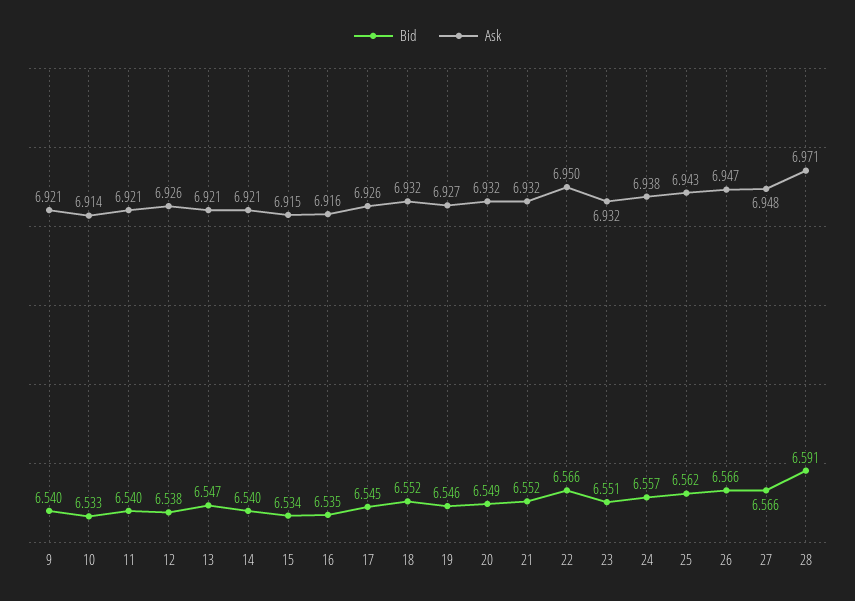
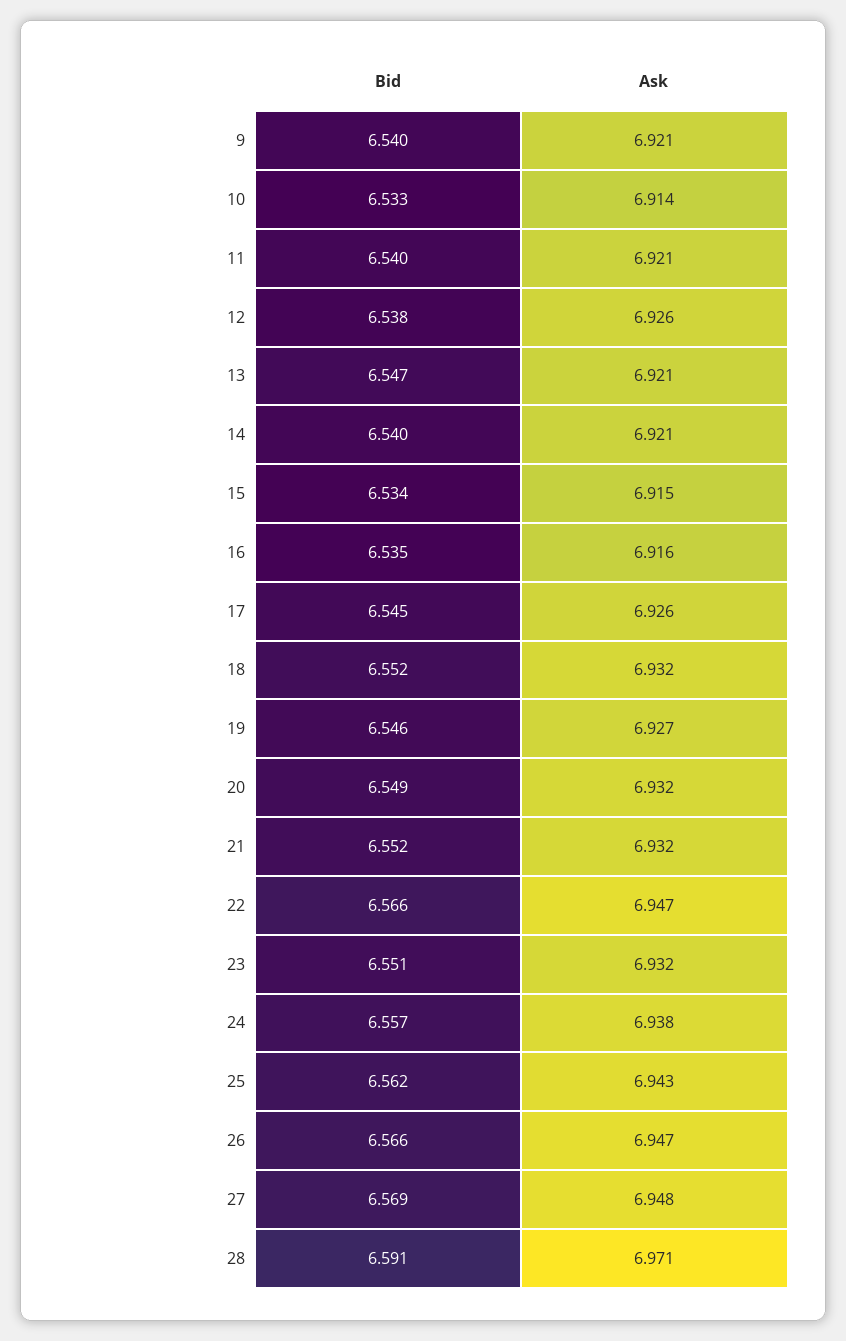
Ask, 22: 6.95 -> 6.947
Bid, 27: 6.566 -> 6.569

